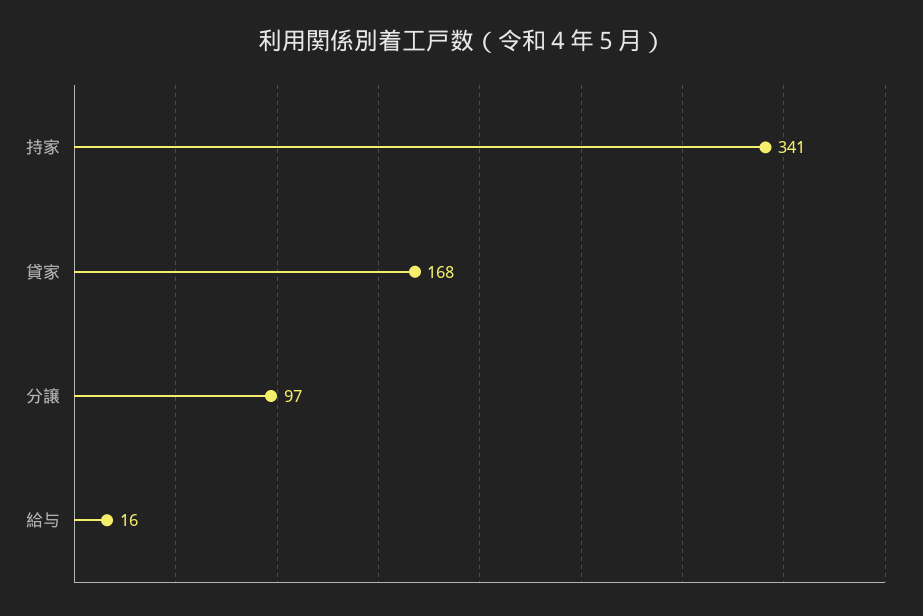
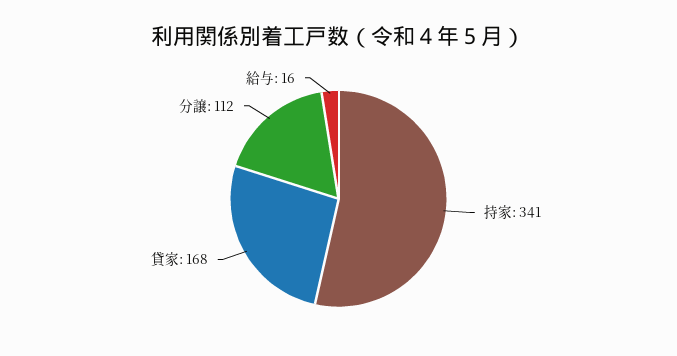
分譲: 97 -> 112

